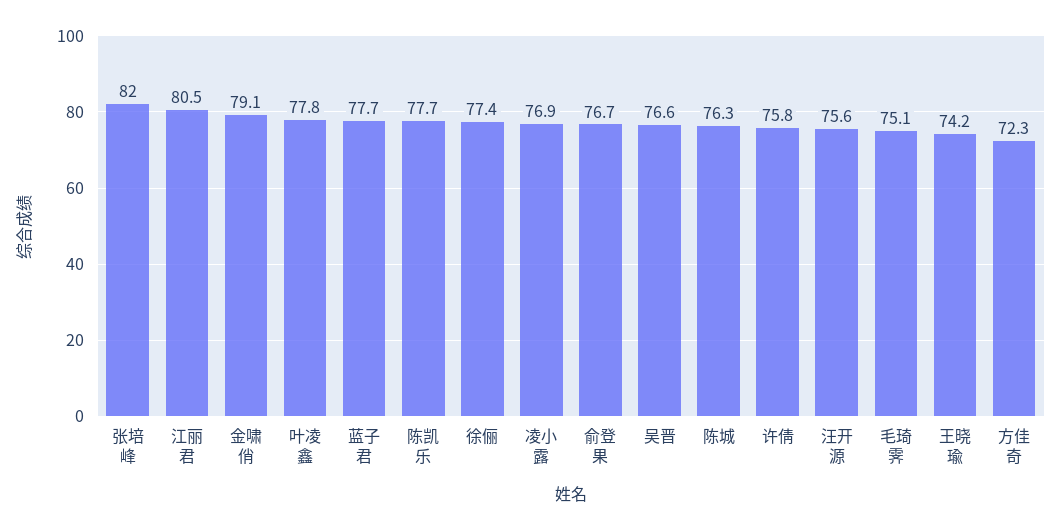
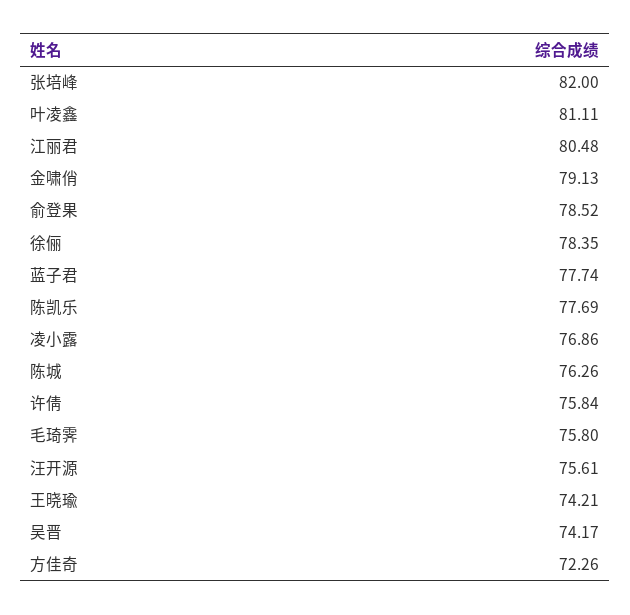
叶凌鑫: 77.8 -> 81.11
徐俪: 77.4 -> 78.35
俞登果: 76.7 -> 78.52
吴晋: 76.6 -> 74.17
毛琦霁: 75.1 -> 75.8

